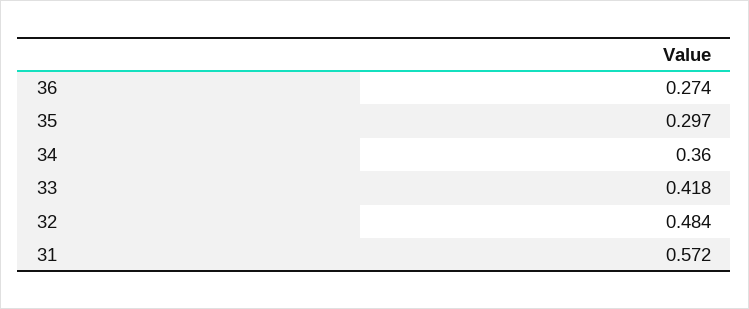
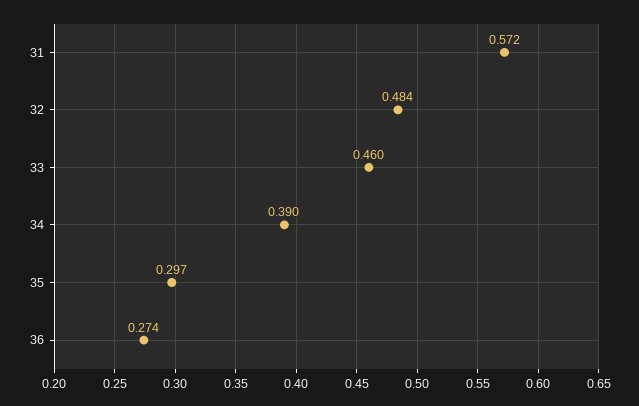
34: 0.36 -> 0.39
33: 0.418 -> 0.46

